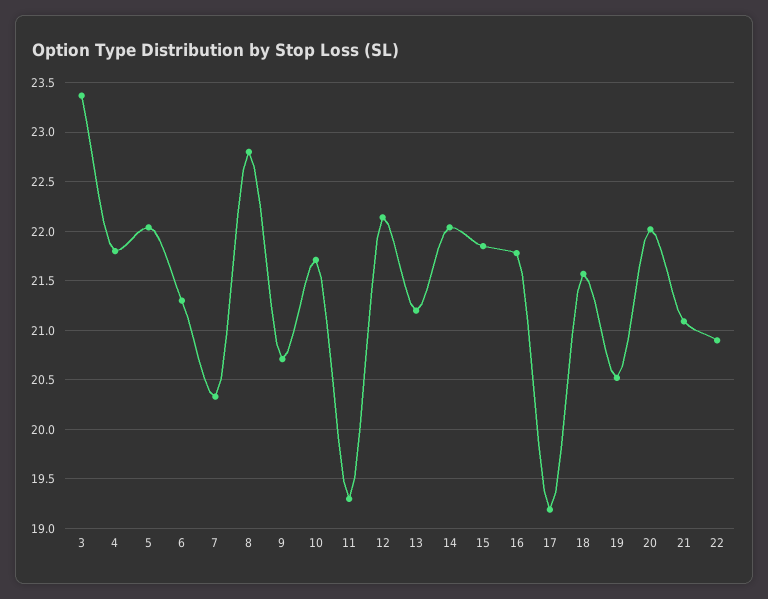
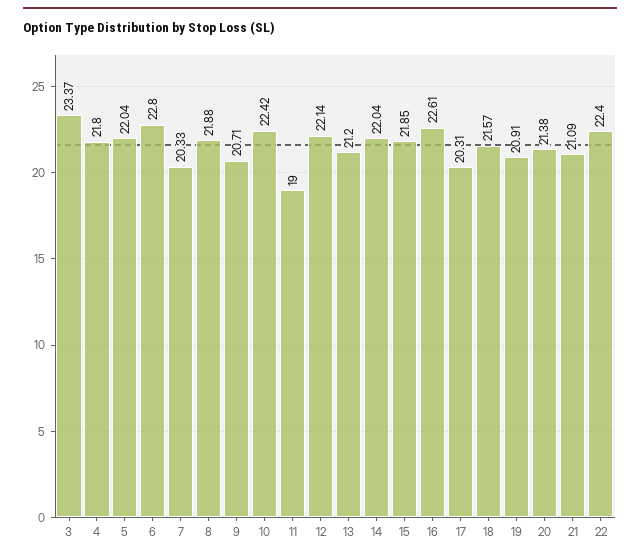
6: 21.3 -> 22.8
8: 22.8 -> 21.88
10: 21.7 -> 22.42
11: 19.3 -> 19
16: 21.8 -> 22.61
17: 19.2 -> 20.31
19: 20.5 -> 20.91
20: 22 -> 21.38
22: 20.9 -> 22.4

